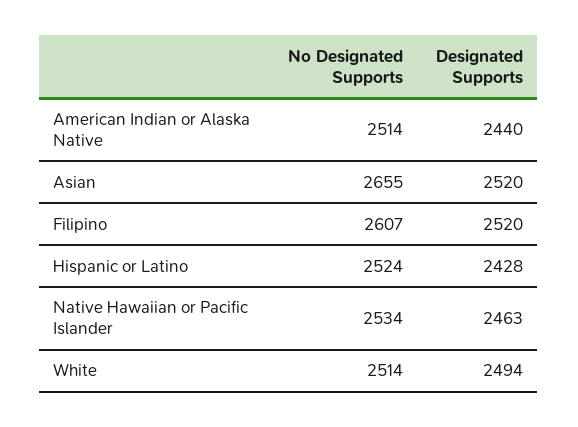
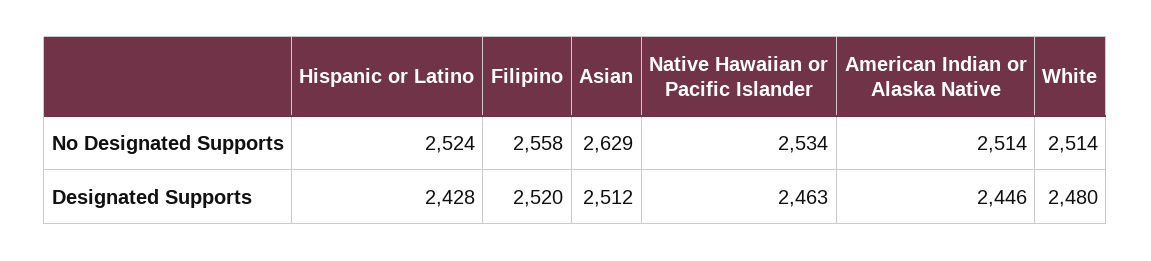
Designated Supports, American Indian or Alaska Native: 2440 -> 2446
No Designated Supports, Asian: 2655 -> 2629
Designated Supports, Asian: 2520 -> 2512
No Designated Supports, Filipino: 2607 -> 2558
Designated Supports, White: 2494 -> 2480

